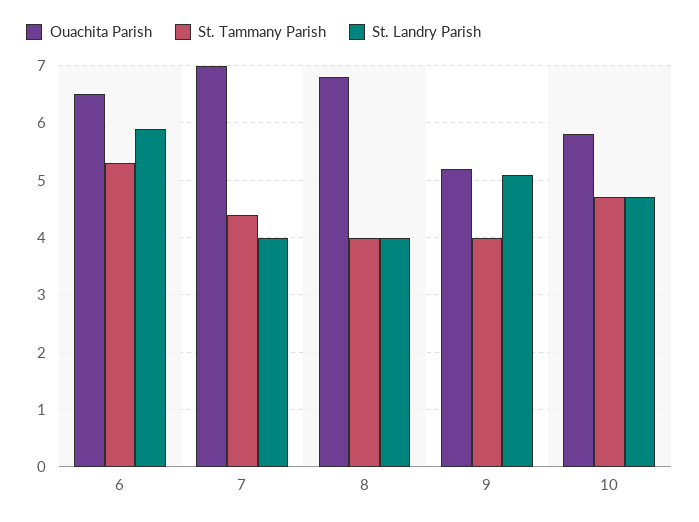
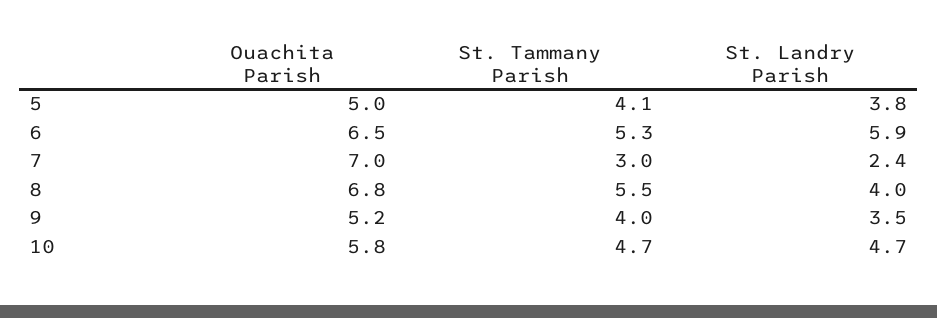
St. Tammany Parish, 7: 4.5 -> 3
St. Landry Parish, 7: 4 -> 2.4
St. Tammany Parish, 8: 4 -> 5.5
St. Landry Parish, 9: 5 -> 3.5
Ouachita Parish, 5: none -> 5
St. Tammany Parish, 5: none -> 4.1
St. Landry Parish, 5: none -> 3.8

